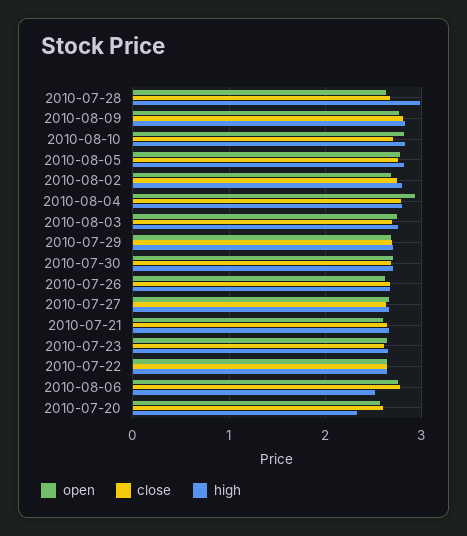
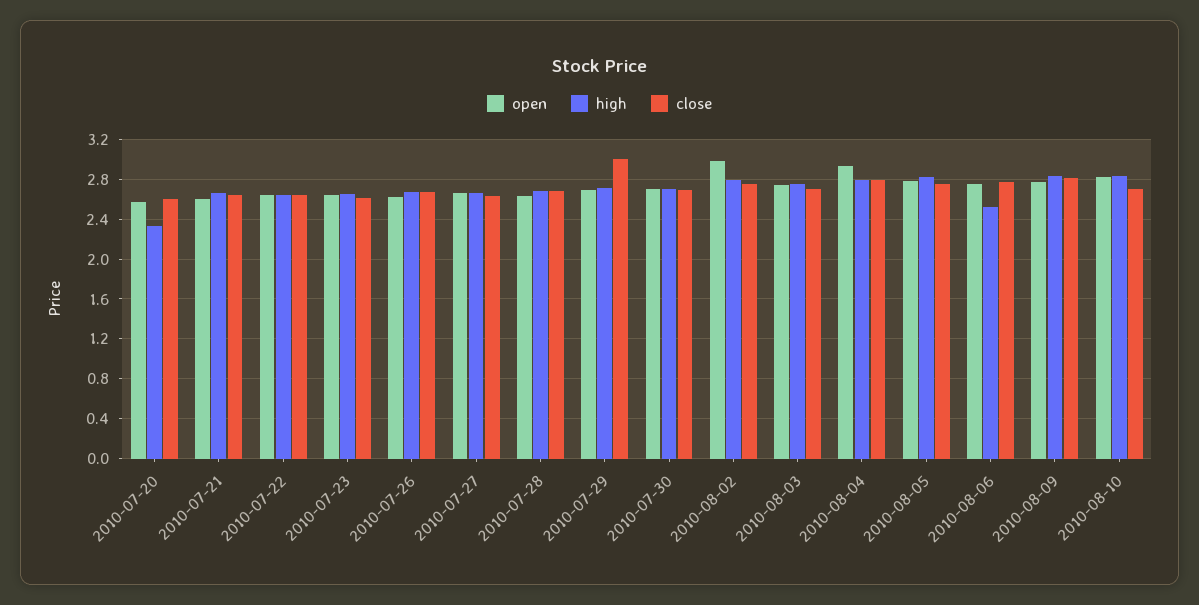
high, 2010-07-28: 3 -> 2.7
open, 2010-08-02: 2.7 -> 3
close, 2010-07-29: 2.7 -> 3

